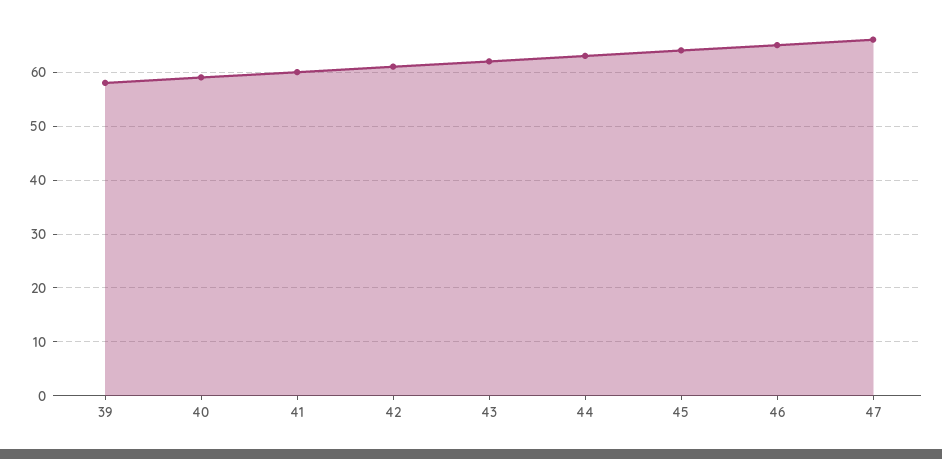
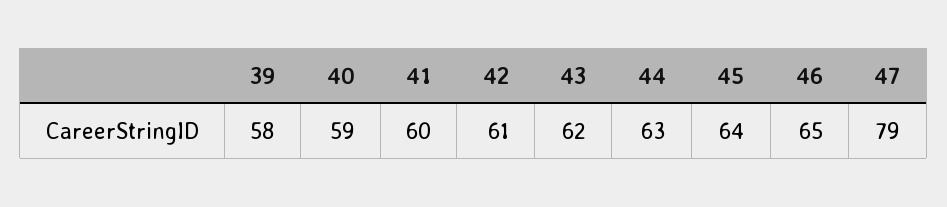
47: 65 -> 79

